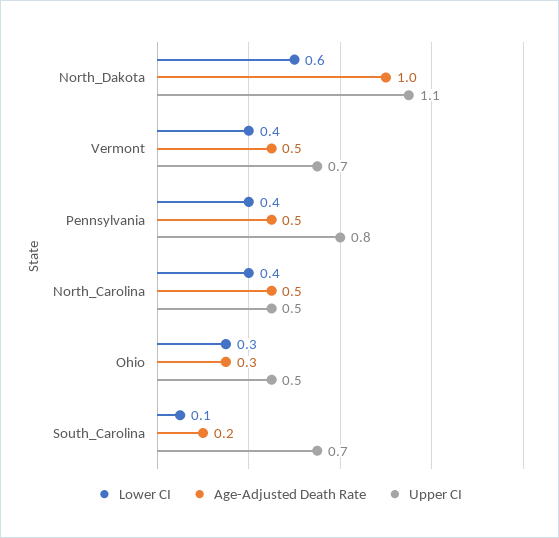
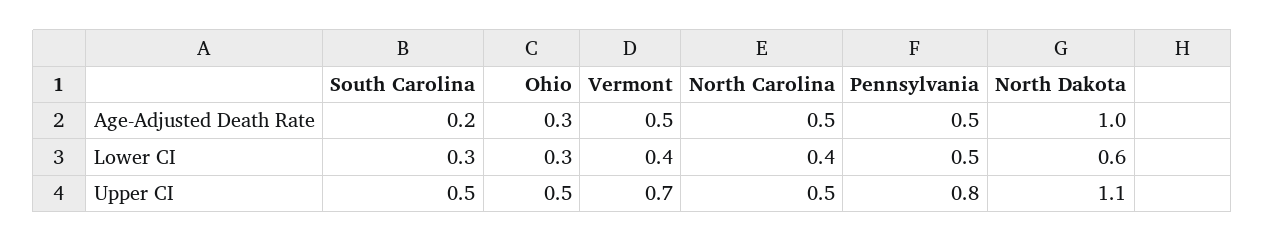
Lower CI, Pennsylvania: 0.4 -> 0.5
Lower CI, South_Carolina: 0.1 -> 0.3
Upper CI, South_Carolina: 0.7 -> 0.5

